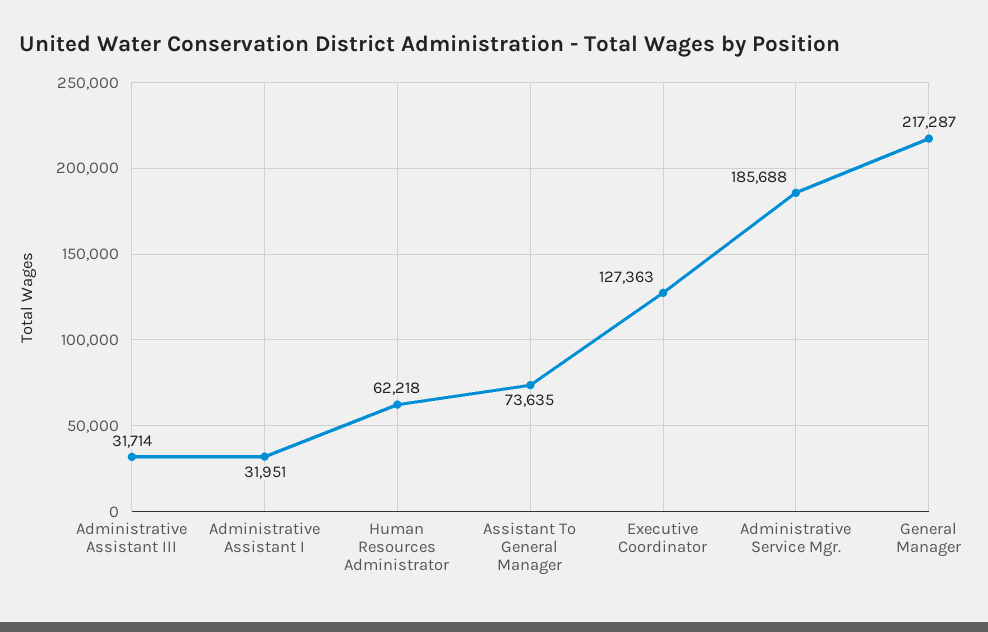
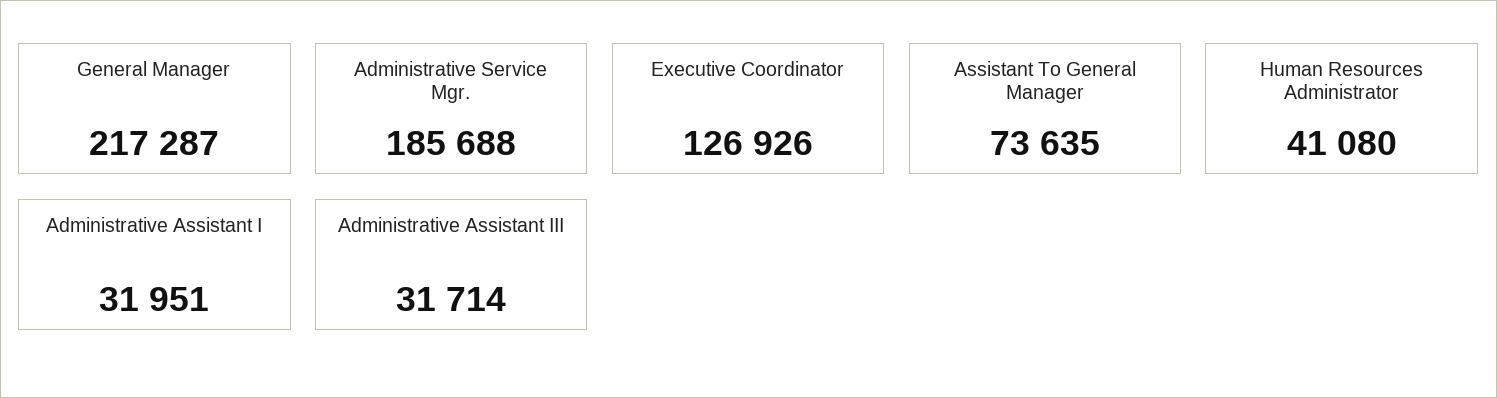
Human Resources Administrator: 62218 -> 41080
Executive Coordinator: 127363 -> 126926

